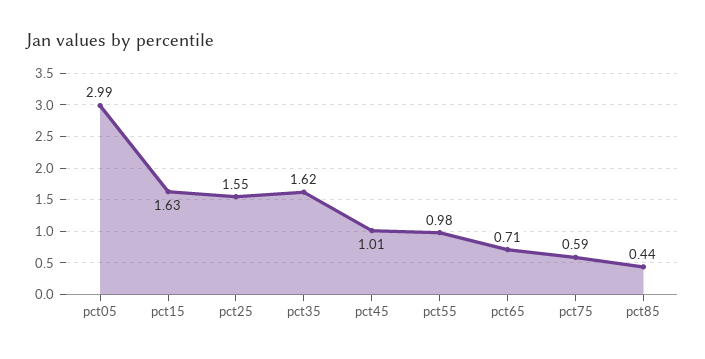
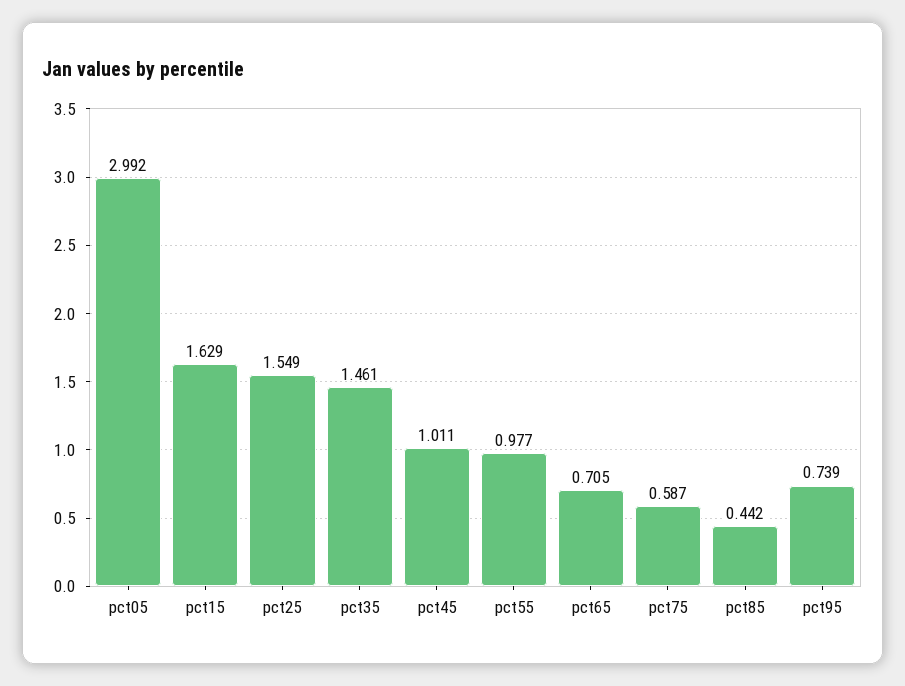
pct35: 1.62 -> 1.461
pct95: none -> 0.739

